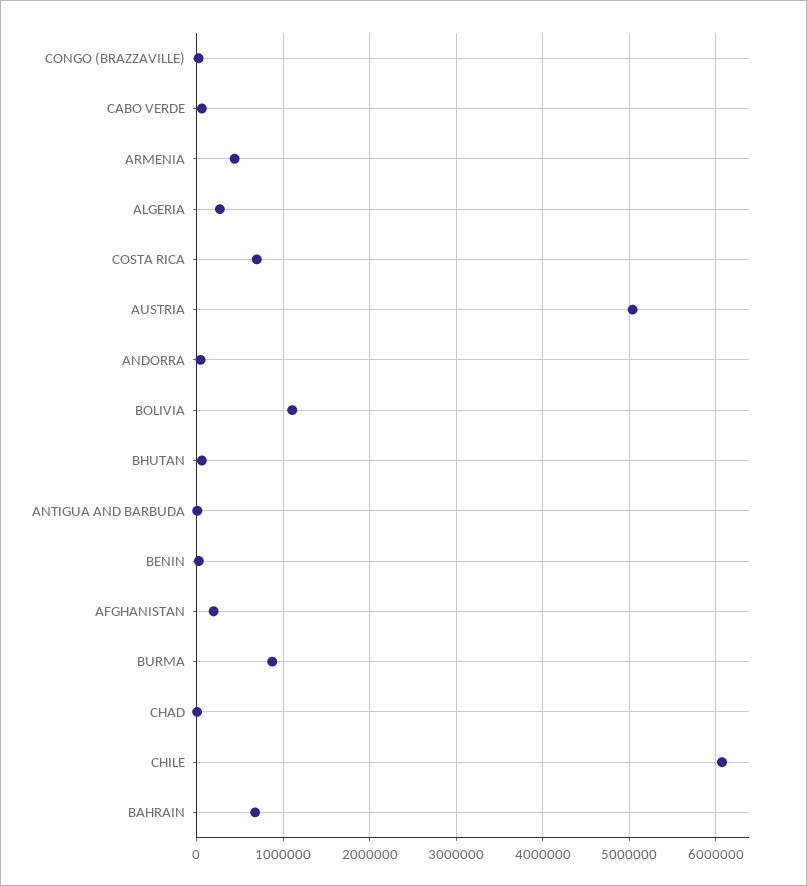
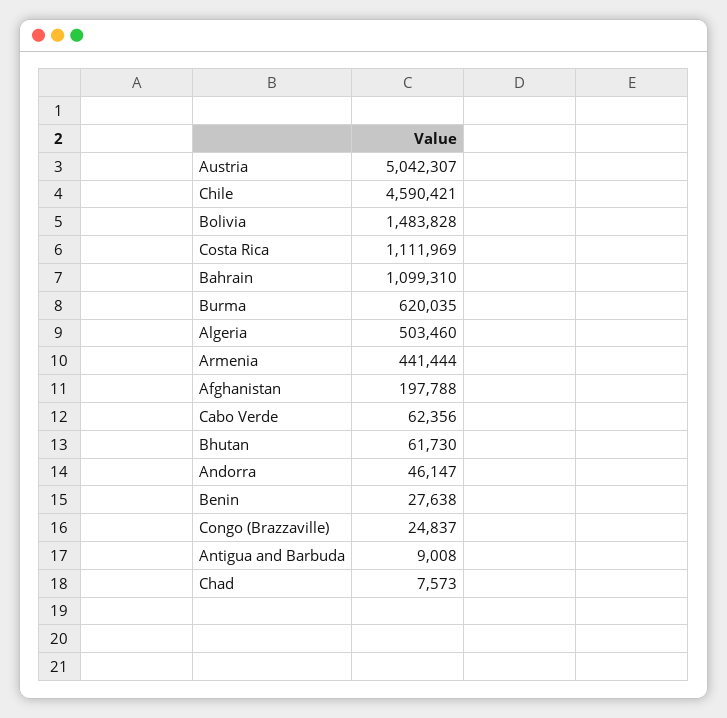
ALGERIA: 300000 -> 503460
COSTA RICA: 700000 -> 1111969
BOLIVIA: 1100000 -> 1483828
BURMA: 900000 -> 620035
CHILE: 6100000 -> 4590421
BAHRAIN: 700000 -> 1099310

